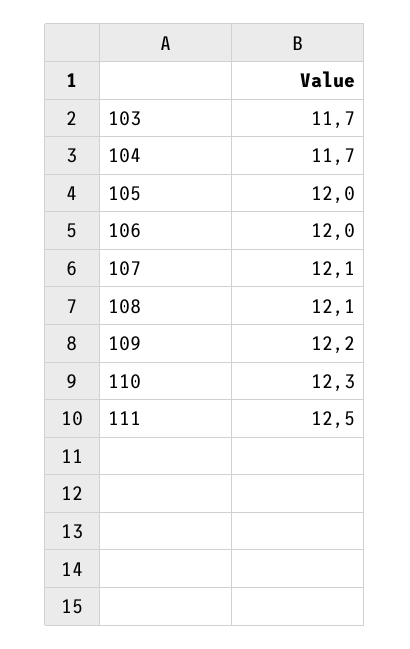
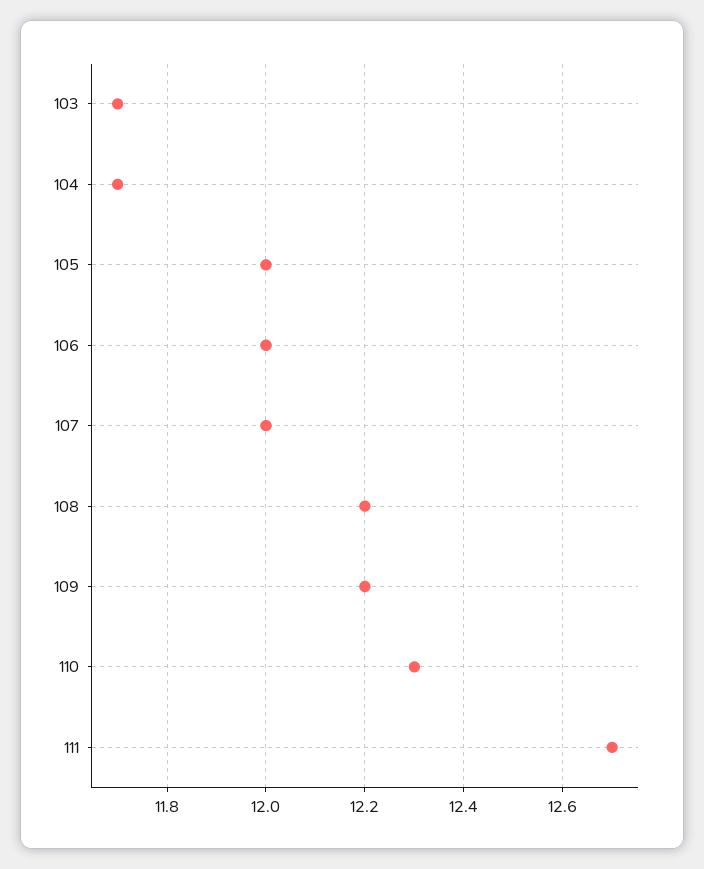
107: 12.1 -> 12
108: 12.1 -> 12.2
111: 12.5 -> 12.7

